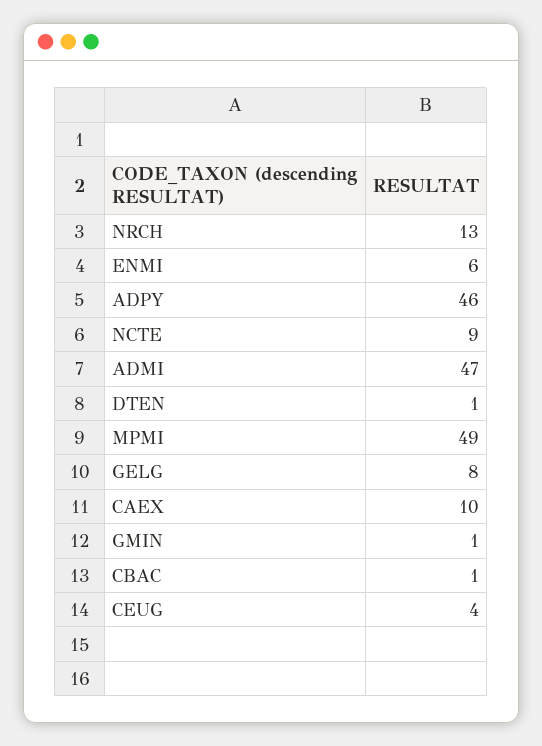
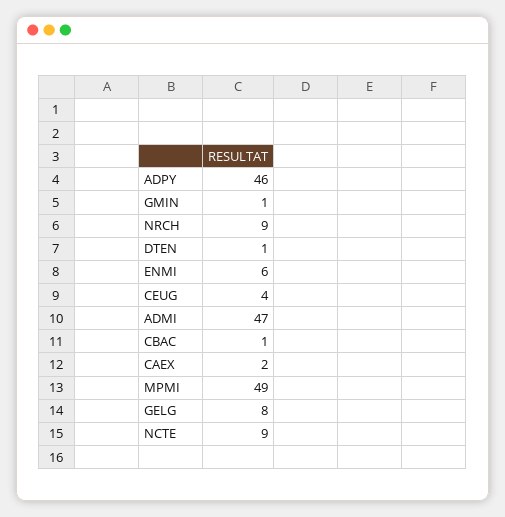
NRCH: 13 -> 9
CAEX: 10 -> 2

